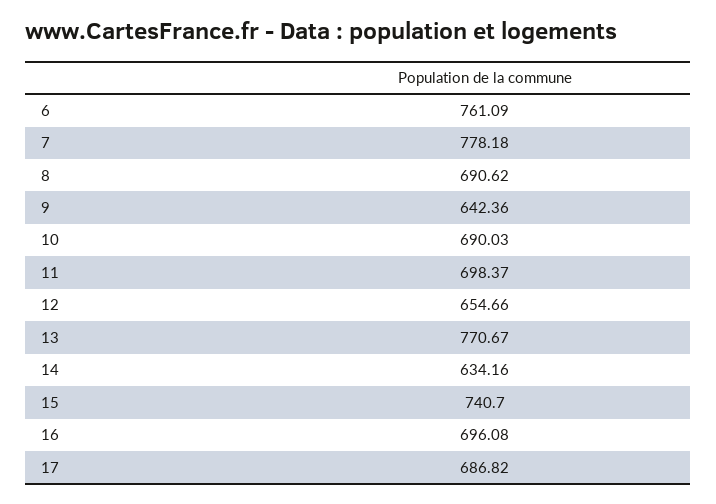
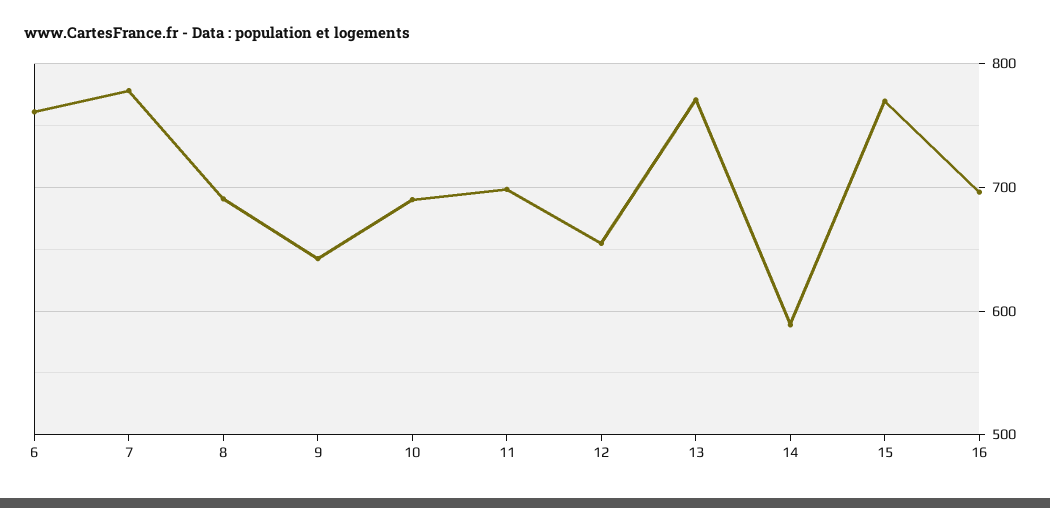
14: 634.16 -> 590
15: 740.7 -> 770
17: 686.82 -> none

